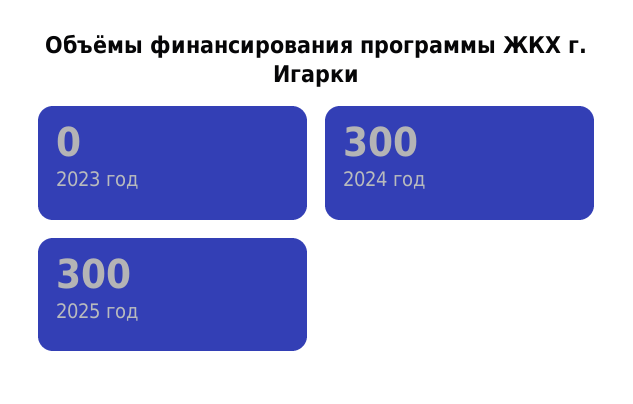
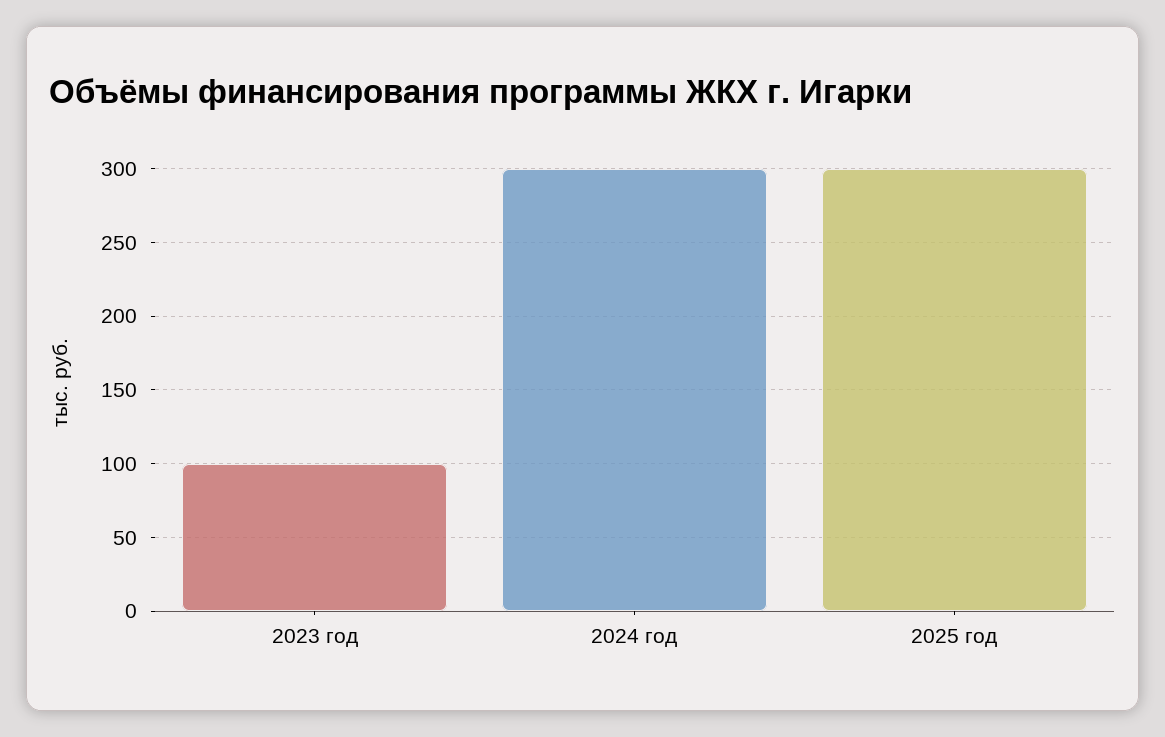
2023 год: 0 -> 100

